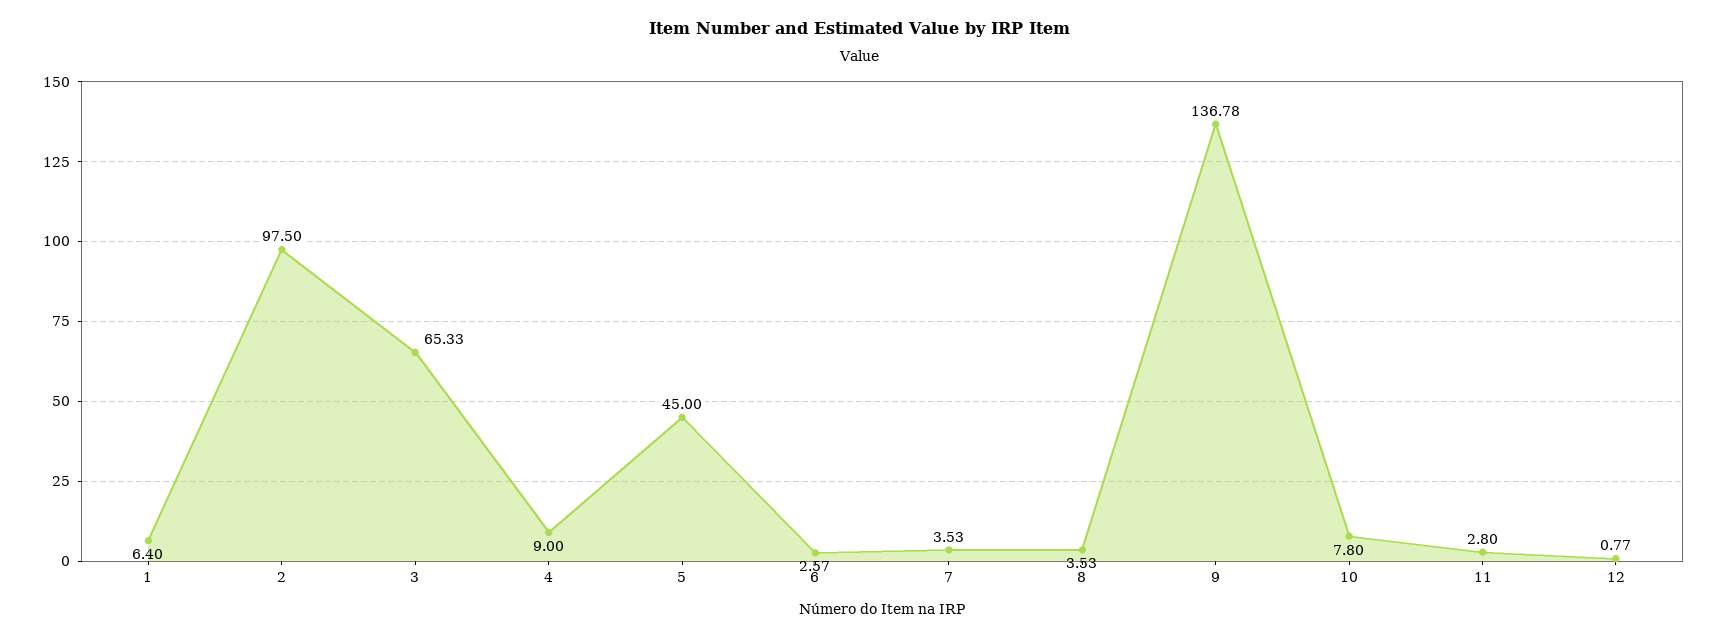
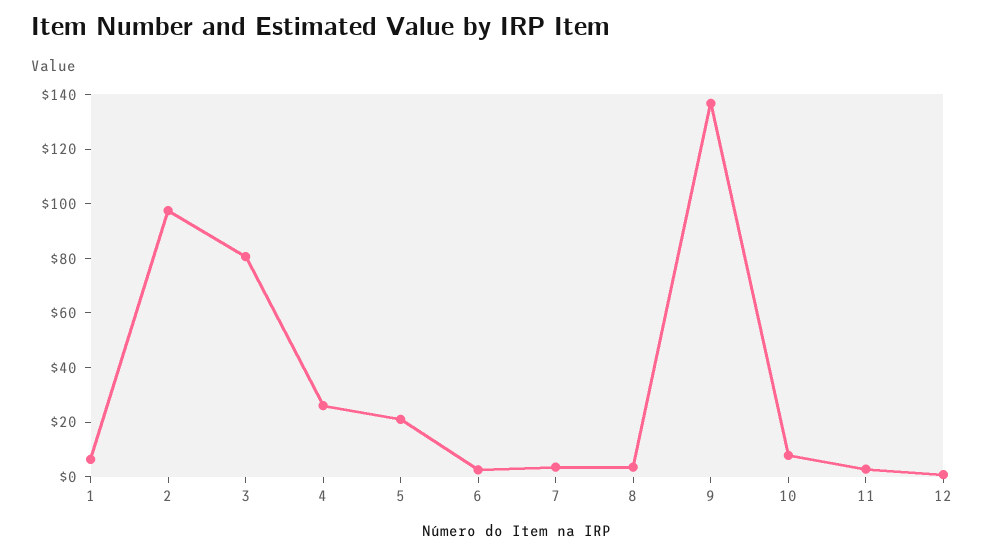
3: 65.33 -> 80
4: 9 -> 25
5: 45 -> 20

